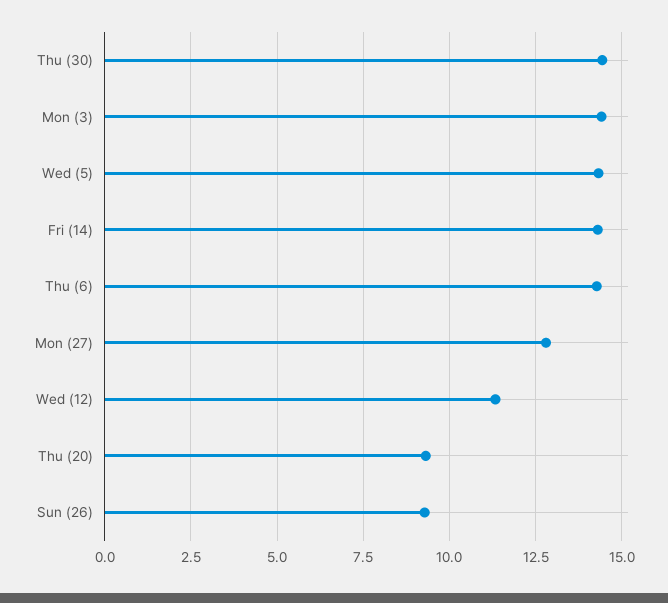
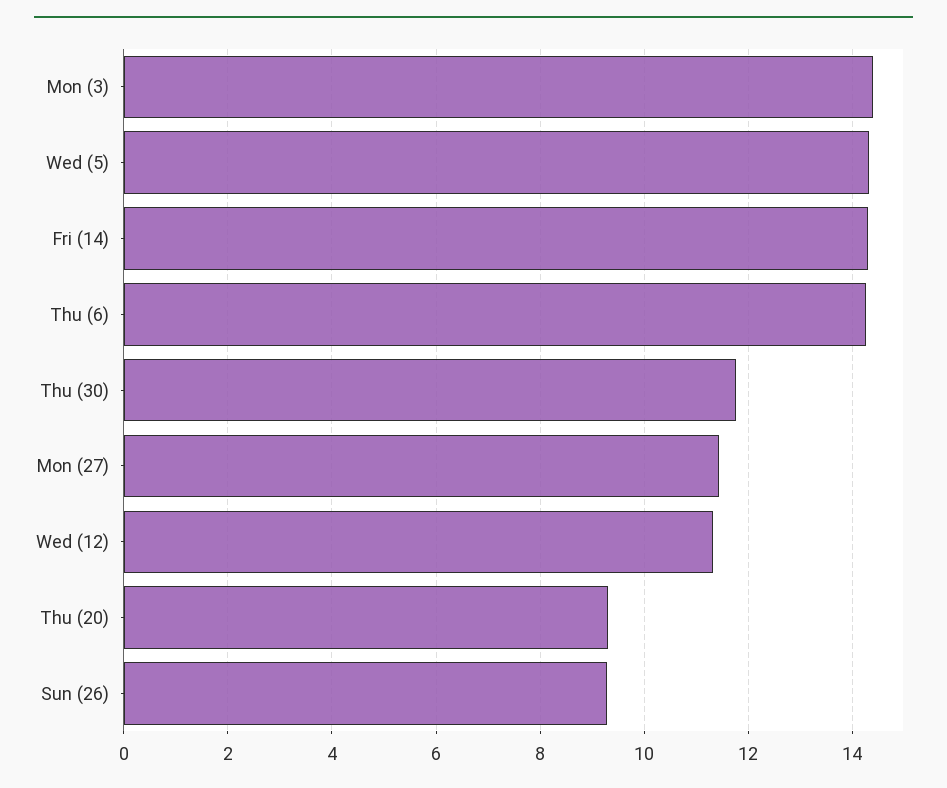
Thu (30): 14.5 -> 11.8
Mon (27): 12.75 -> 11.4

